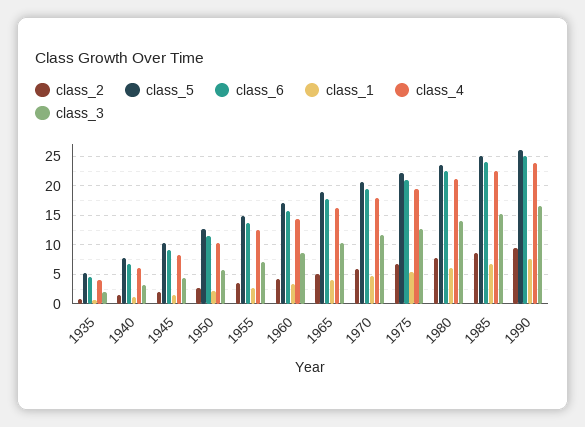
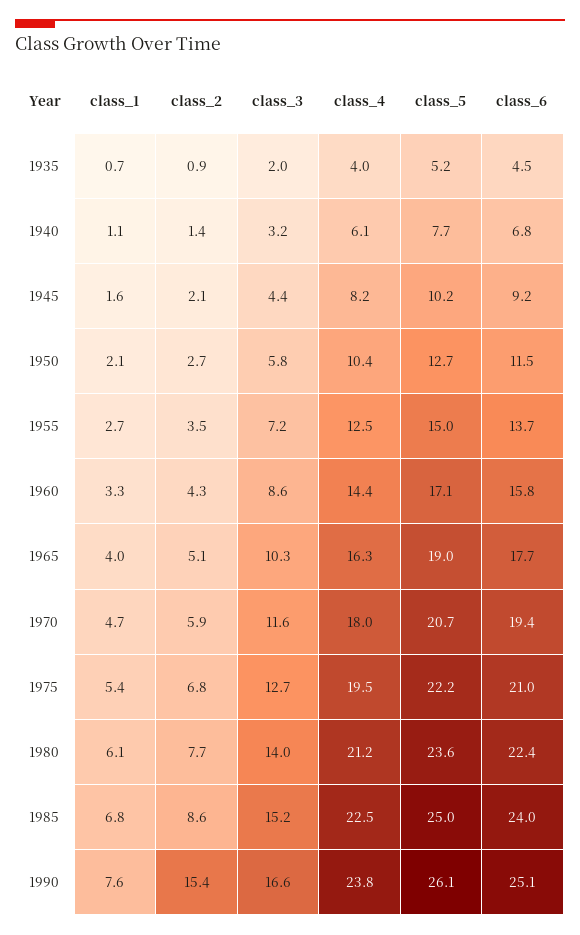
class_2, 1990: 10 -> 15.4

